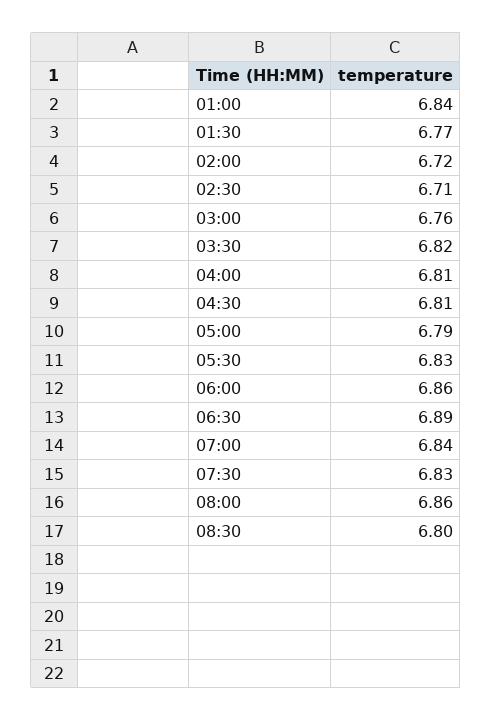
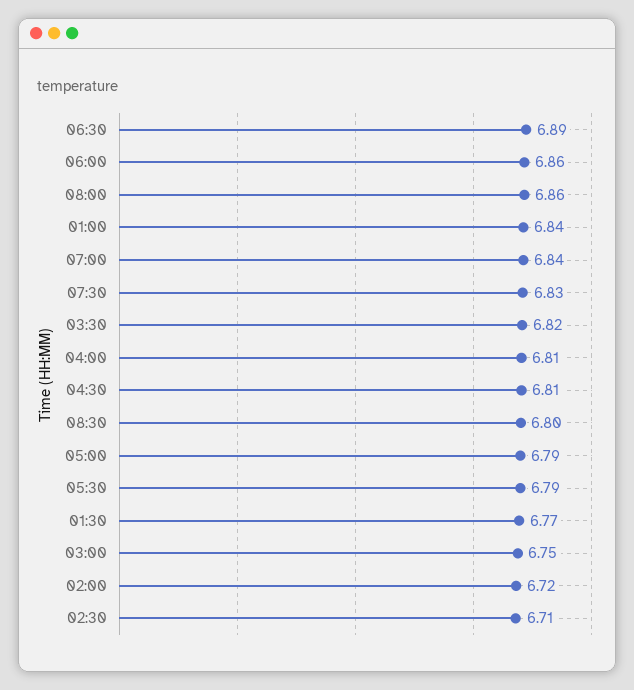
03:00: 6.76 -> 6.75
05:30: 6.83 -> 6.79

